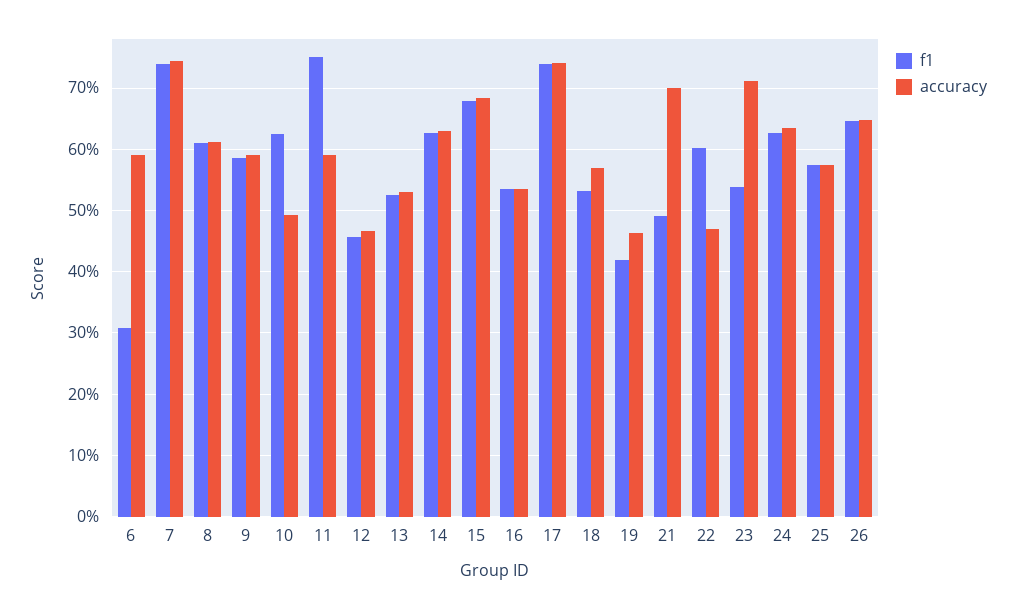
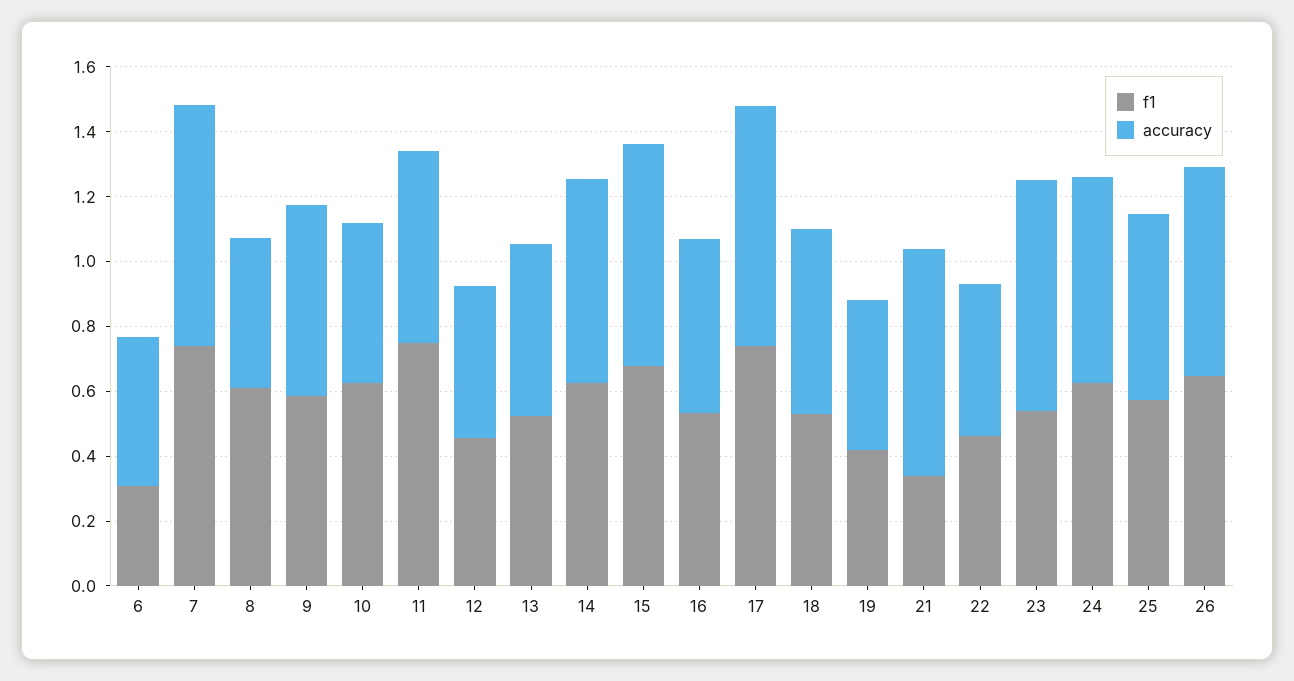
accuracy, 6: 0.59 -> 0.45
accuracy, 8: 0.61 -> 0.45
f1, 21: 0.49 -> 0.35
f1, 22: 0.6 -> 0.45

